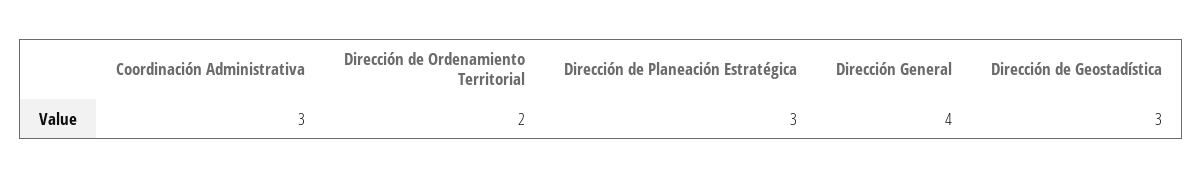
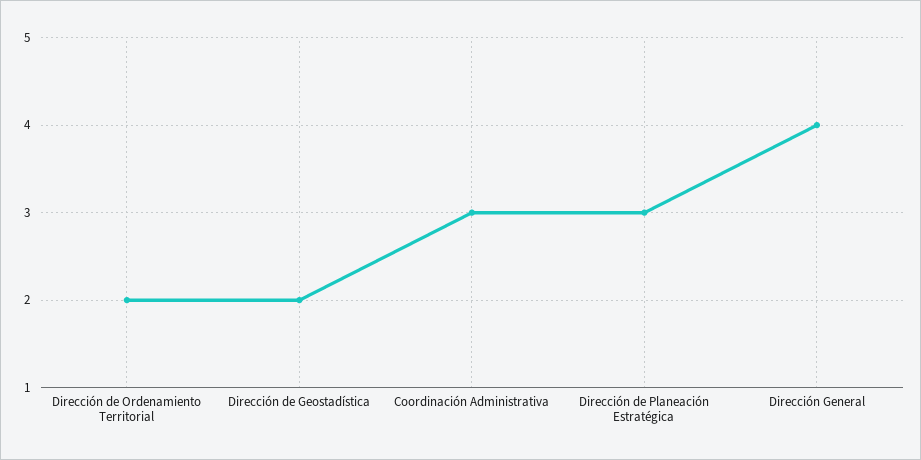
Dirección de Geostadística: 3 -> 2

